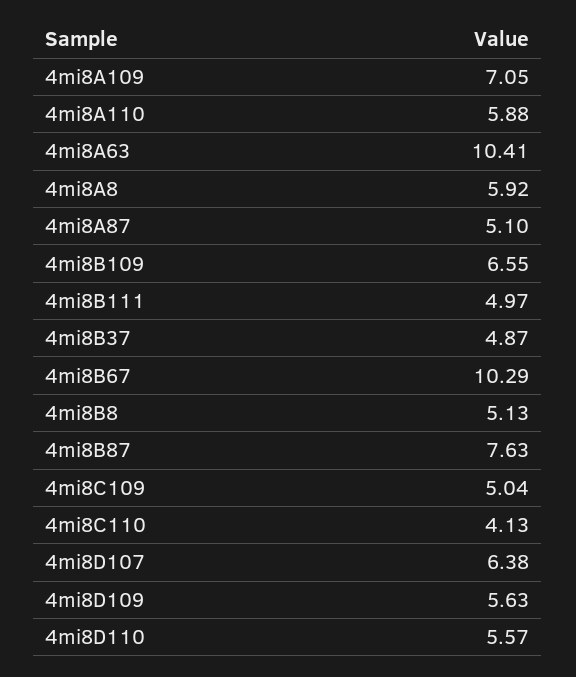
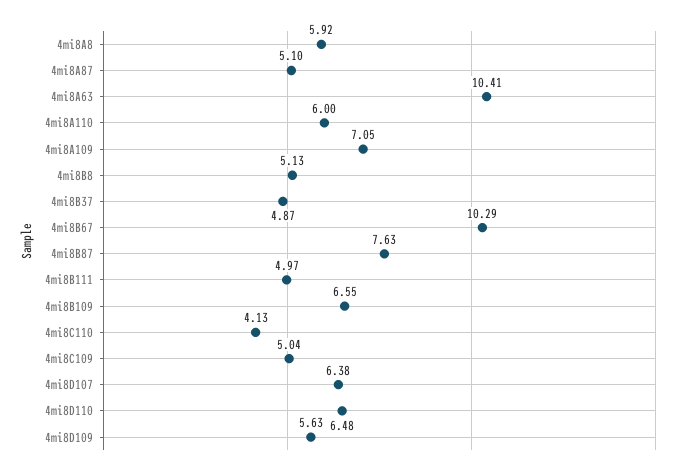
4mi8A110: 5.88 -> 6
4mi8D110: 5.57 -> 6.48

